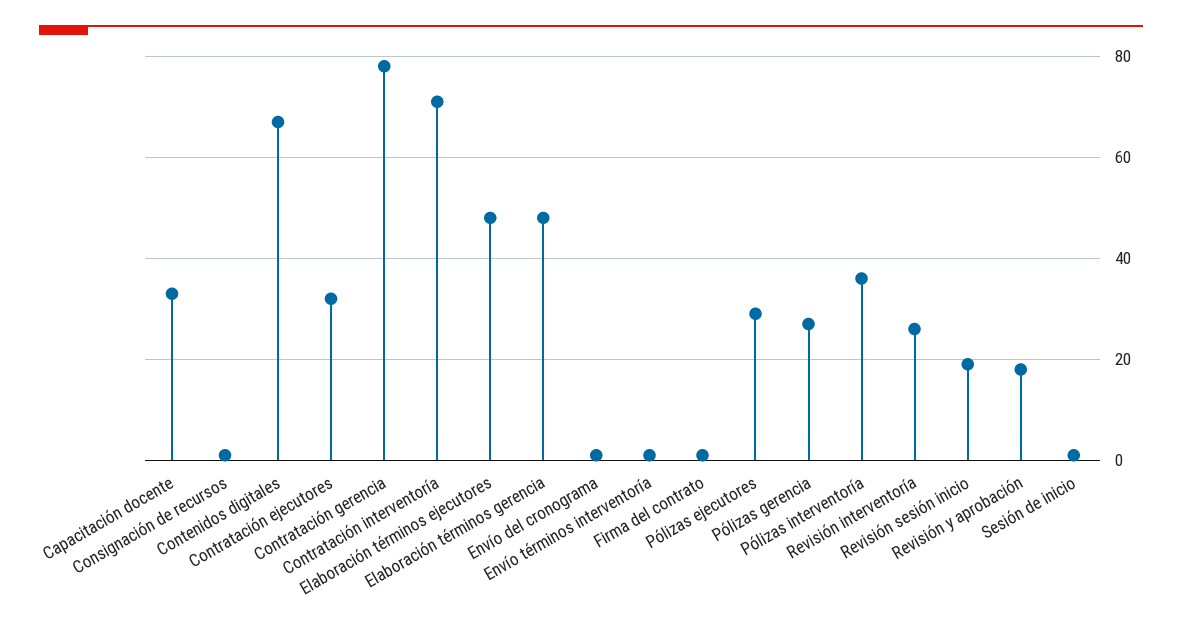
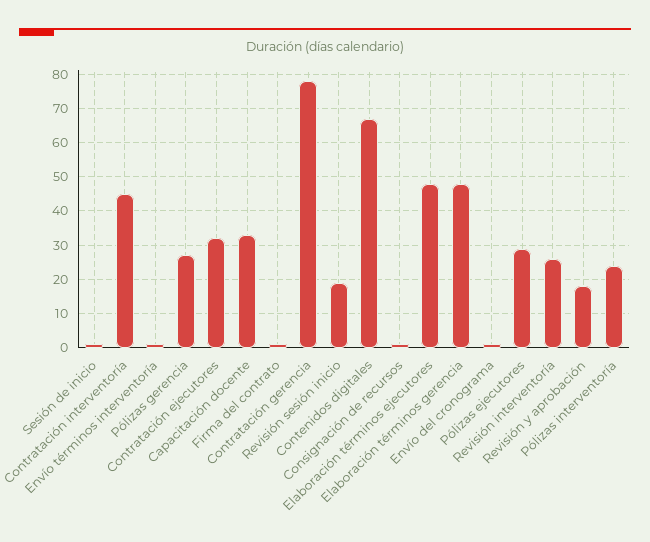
Contratación interventoría: 70 -> 45
Pólizas interventoría: 35 -> 25

